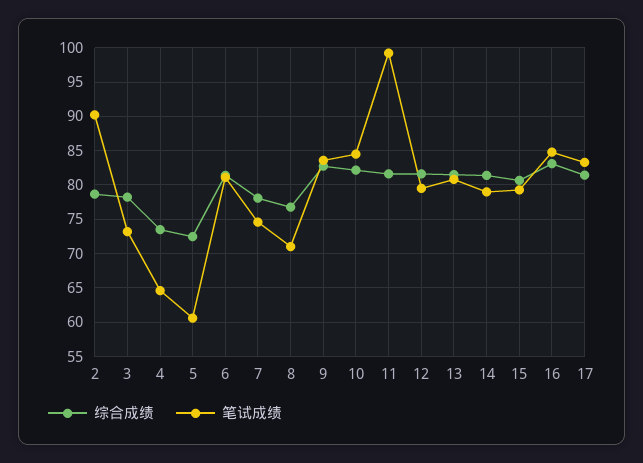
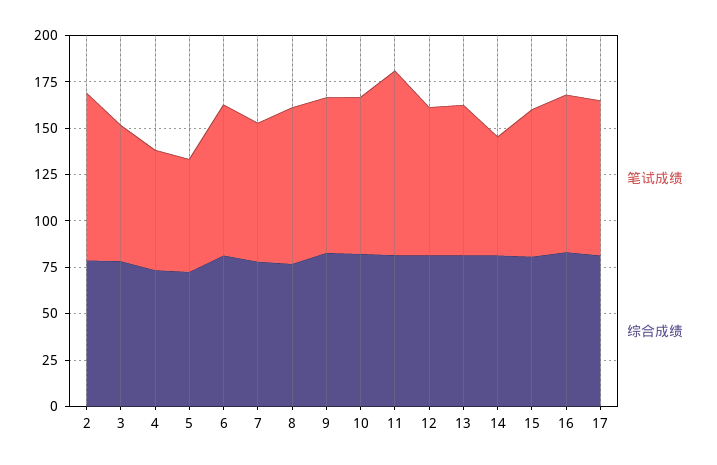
笔试成绩, 8: 71 -> 85
笔试成绩, 14: 79 -> 65

